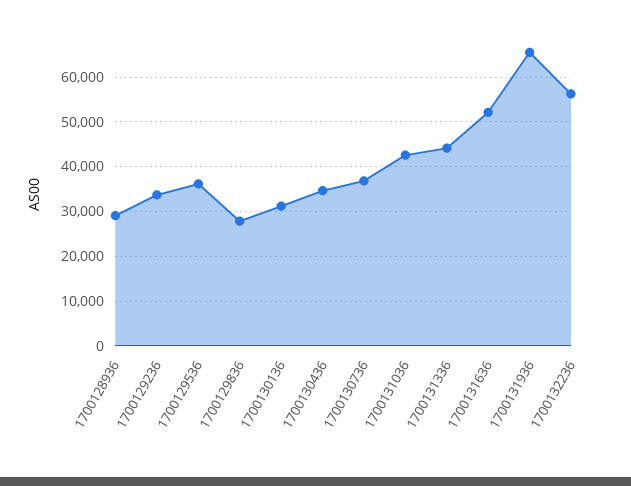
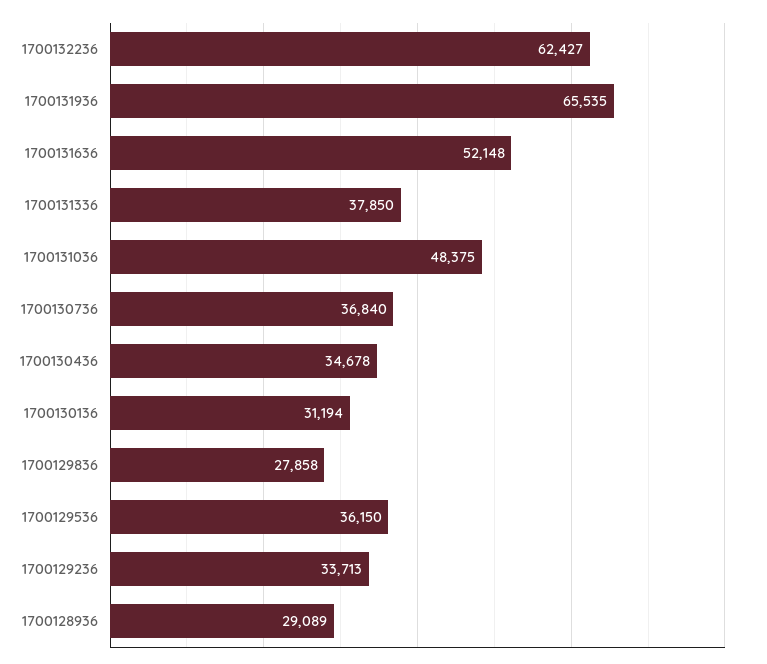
1700131036: 42000 -> 48375
1700131336: 44000 -> 37850
1700132236: 56000 -> 62427

